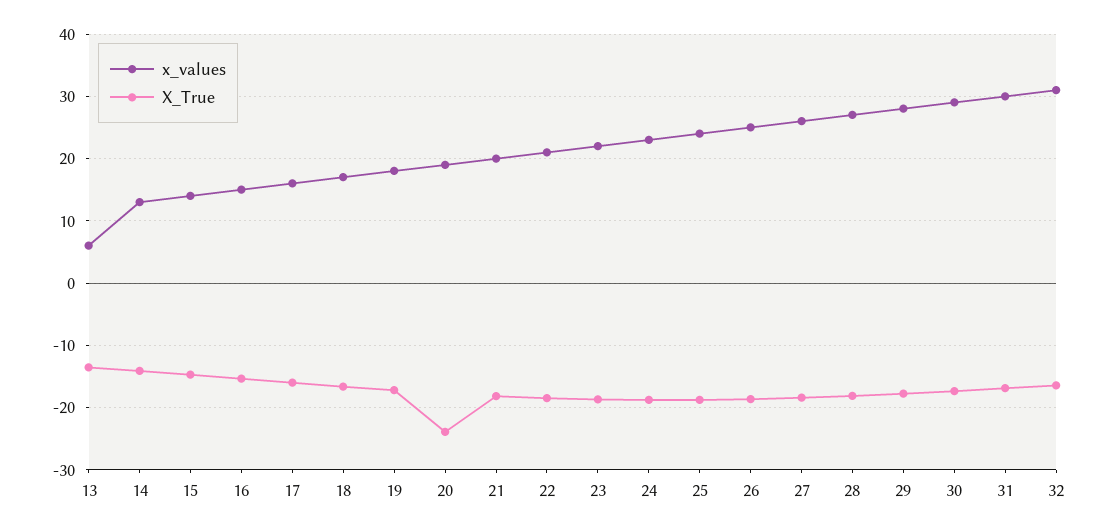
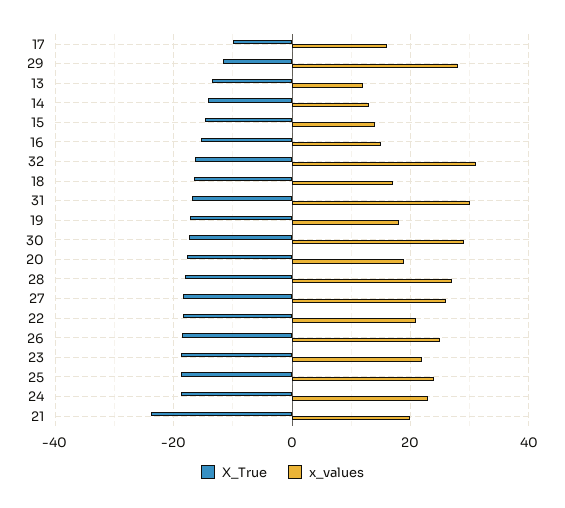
x_values, 13: 6 -> 12
X_True, 17: -16 -> -10
X_True, 20: -24 -> -18
X_True, 21: -18 -> -24
X_True, 29: -18 -> -12

